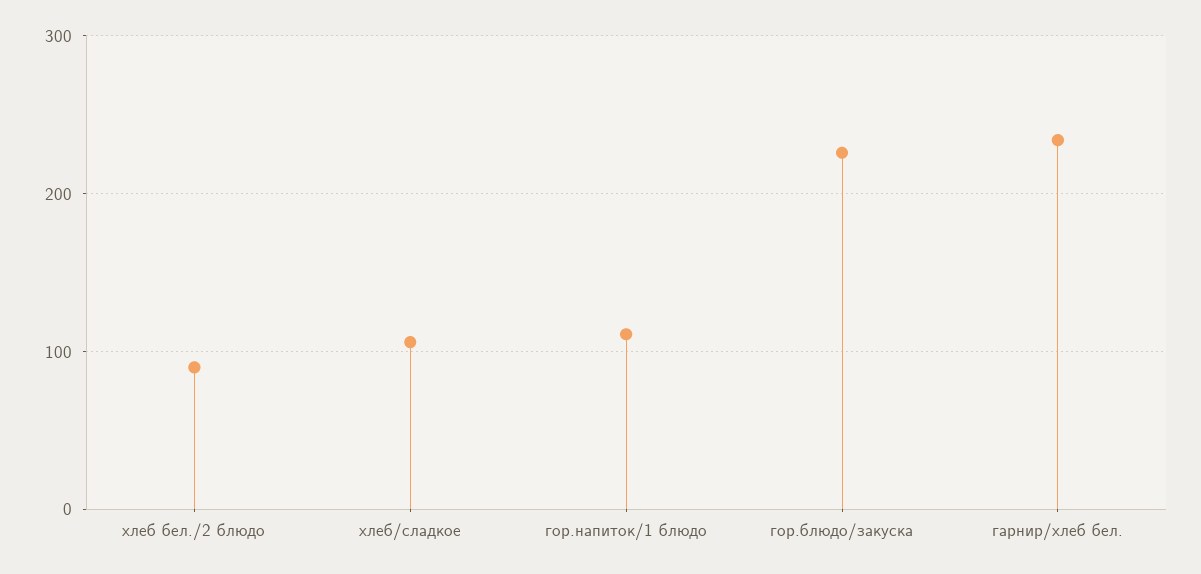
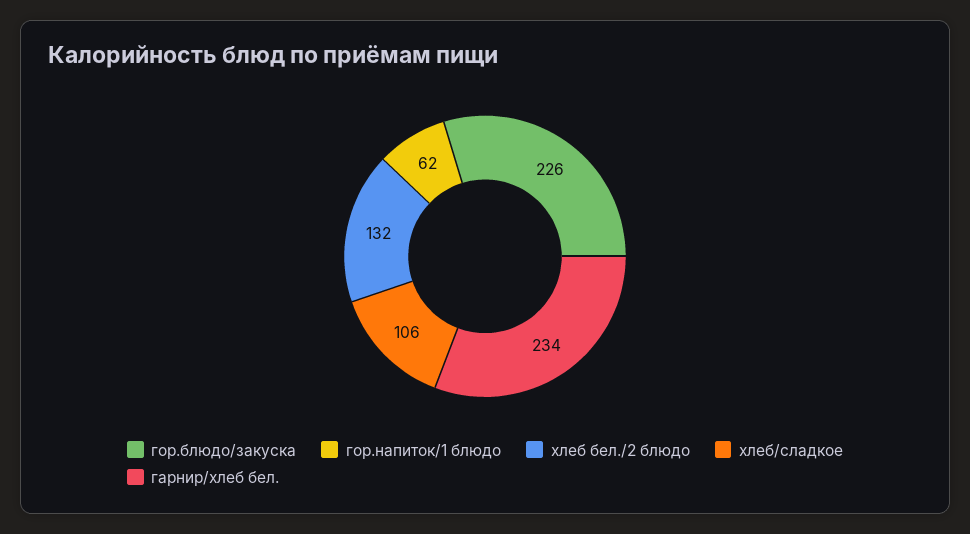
хлеб бел./2 блюдо: 90 -> 132
гор.напиток/1 блюдо: 110 -> 62

